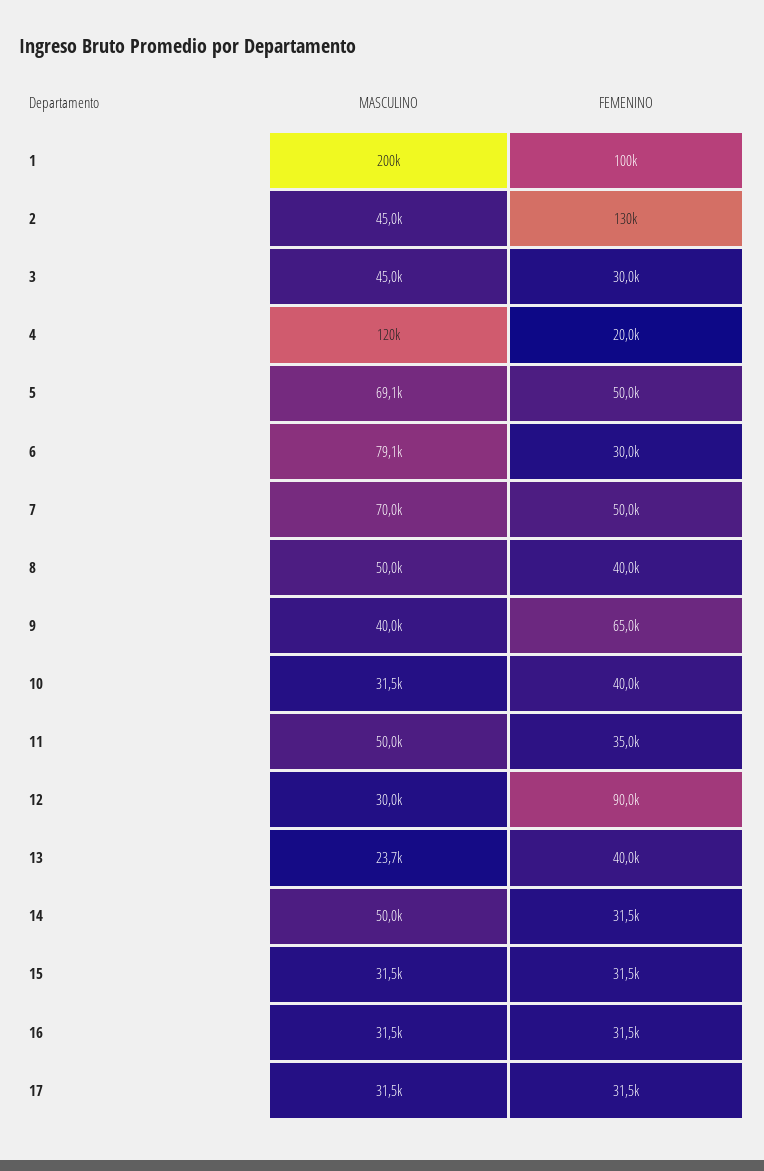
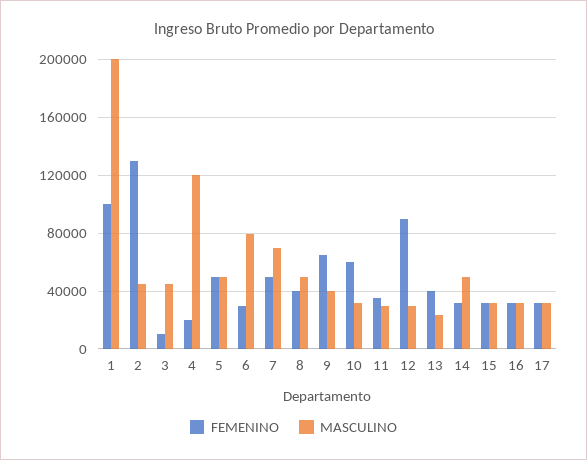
FEMENINO, 3: 30000 -> 10000
MASCULINO, 5: 69100 -> 50000
FEMENINO, 10: 40000 -> 60000
MASCULINO, 11: 50000 -> 30000

